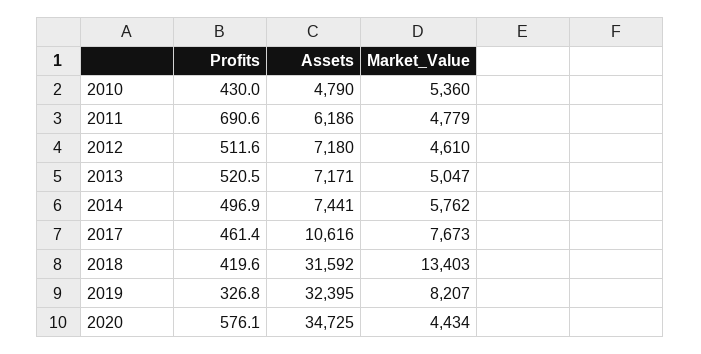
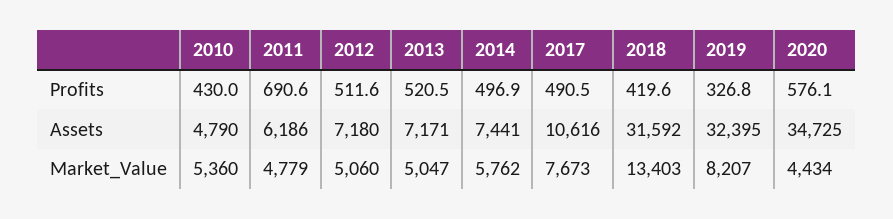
Market_Value, 2012: 4610 -> 5060
Profits, 2017: 461.4 -> 490.5

